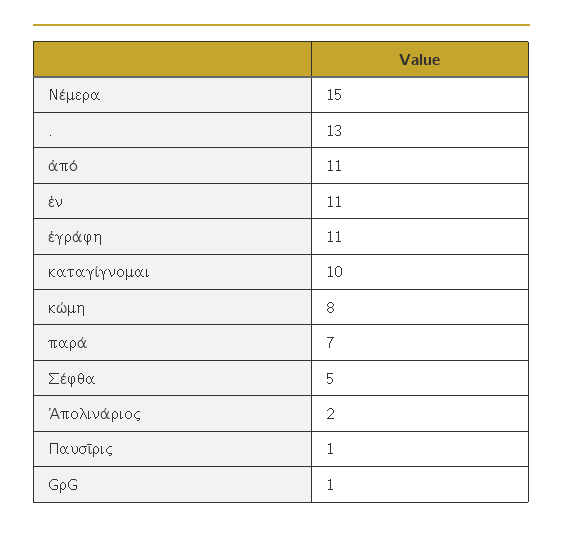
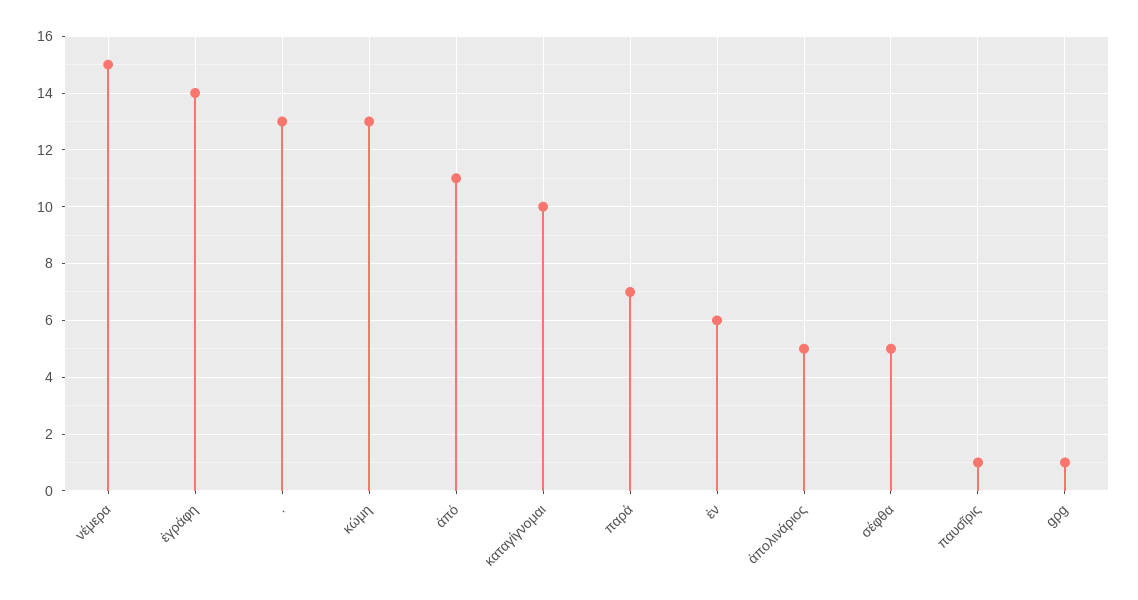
ἐν: 11 -> 6
ἐγράφη: 11 -> 14
κώμη: 8 -> 13
Ἀπολινάριος: 2 -> 5

